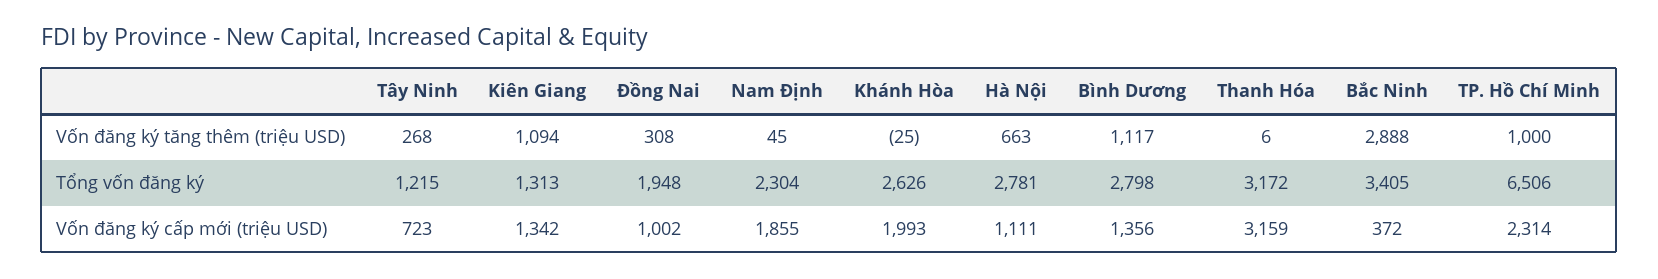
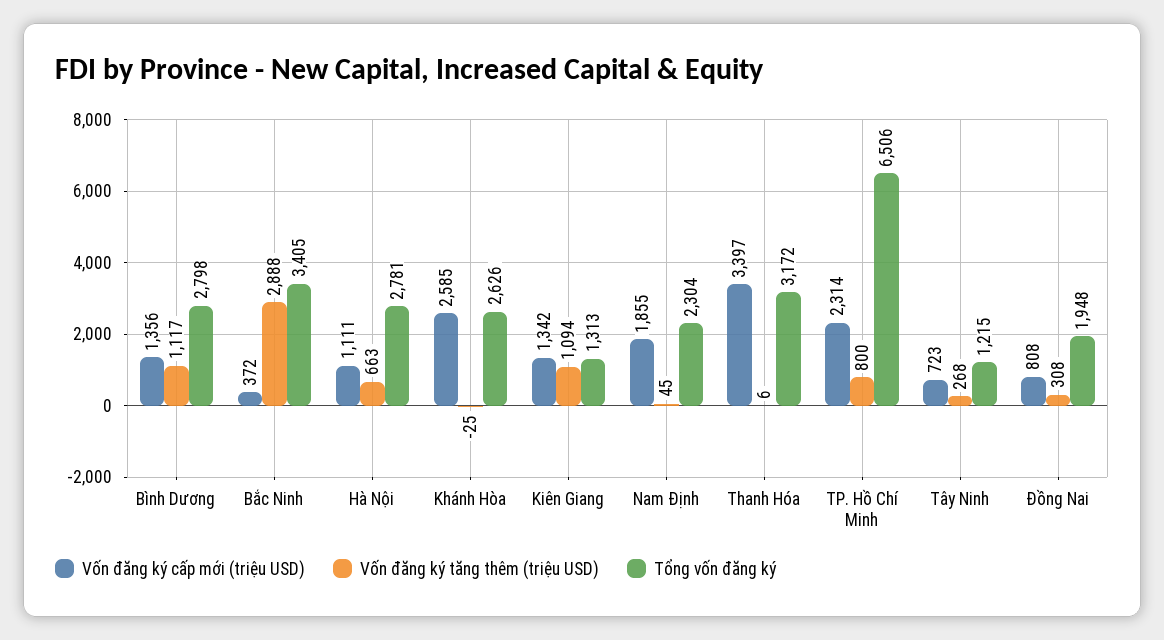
Vốn đăng ký tăng thêm (triệu USD), TP. Hồ Chí Minh: 1000 -> 800
Vốn đăng ký cấp mới (triệu USD), Đồng Nai: 1002 -> 808
Vốn đăng ký cấp mới (triệu USD), Khánh Hòa: 1993 -> 2585
Vốn đăng ký cấp mới (triệu USD), Thanh Hóa: 3159 -> 3397

